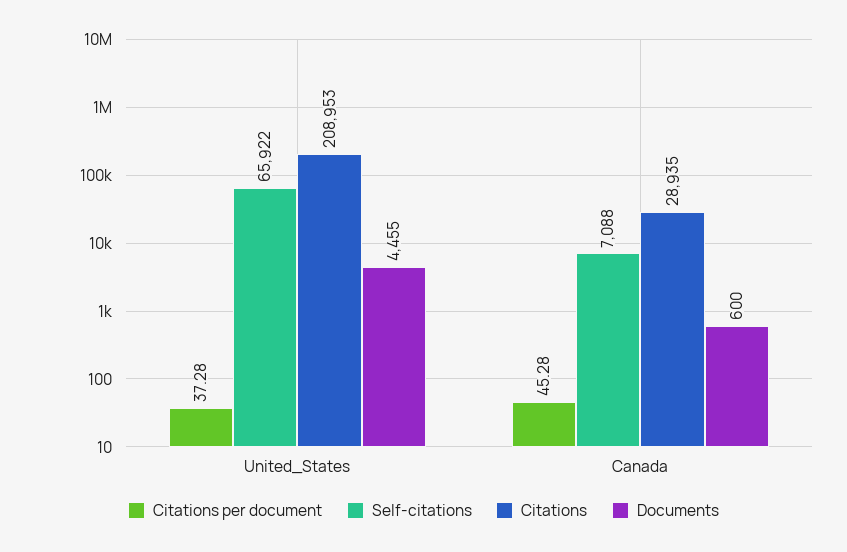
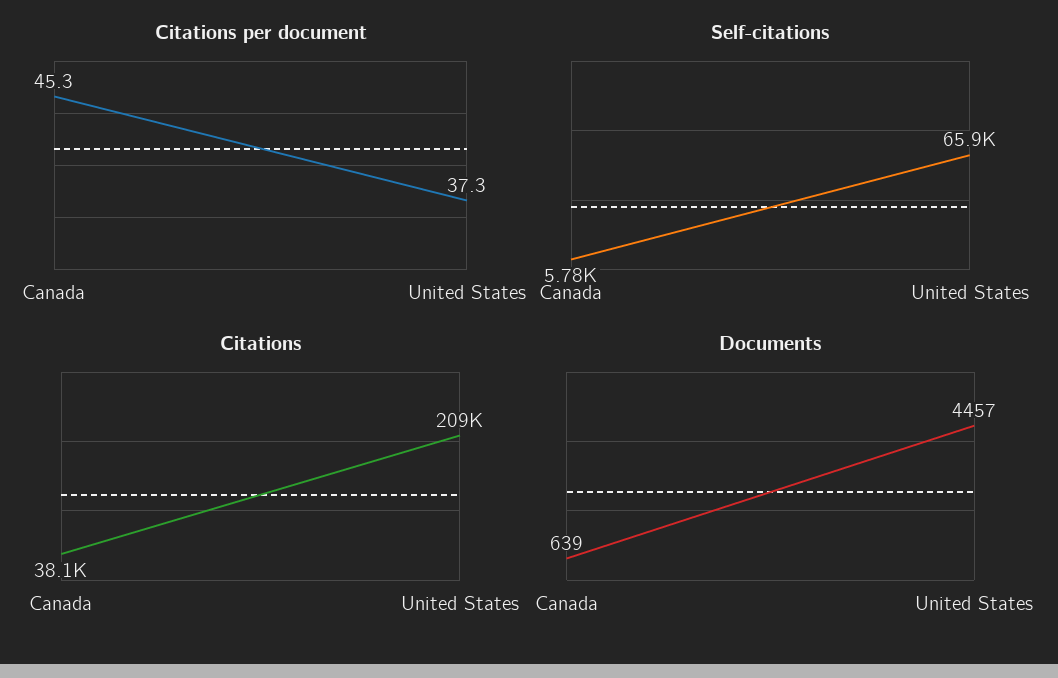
Documents, United_States: 4455 -> 4457
Self-citations, Canada: 7088 -> 5780
Citations, Canada: 28935 -> 38100
Documents, Canada: 600 -> 639

